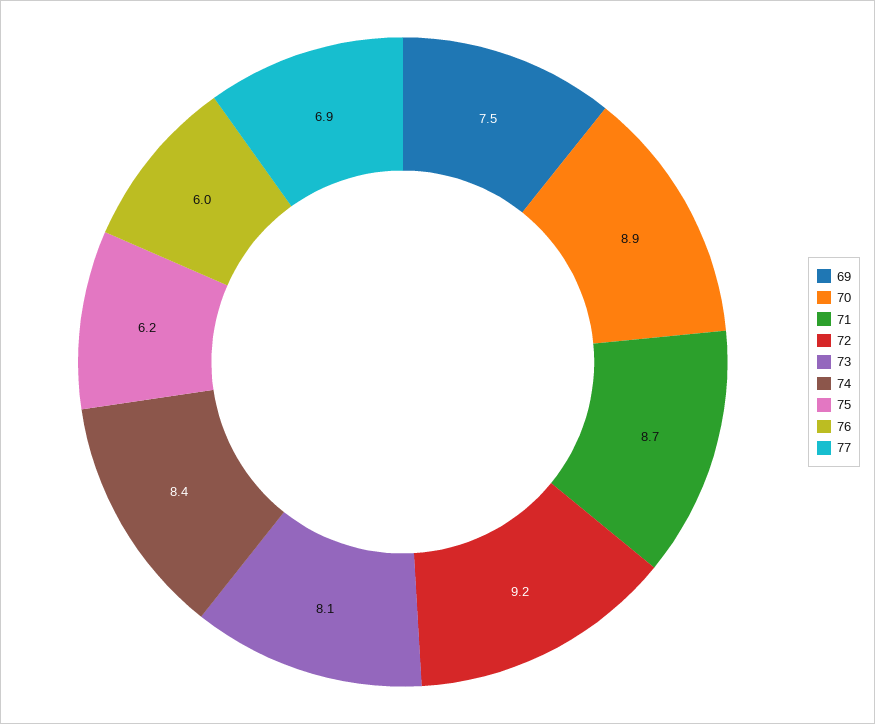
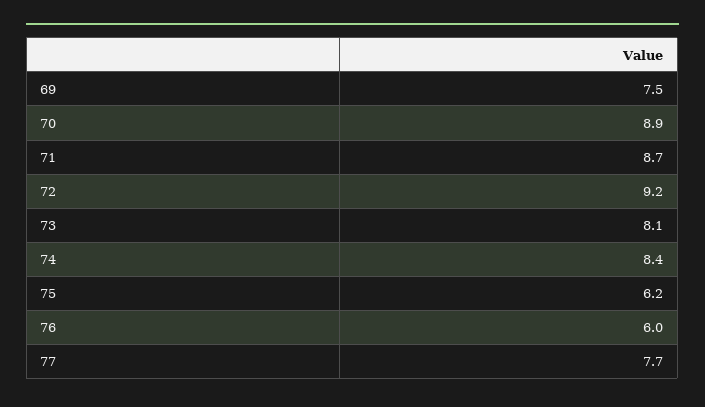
77: 6.9 -> 7.7

